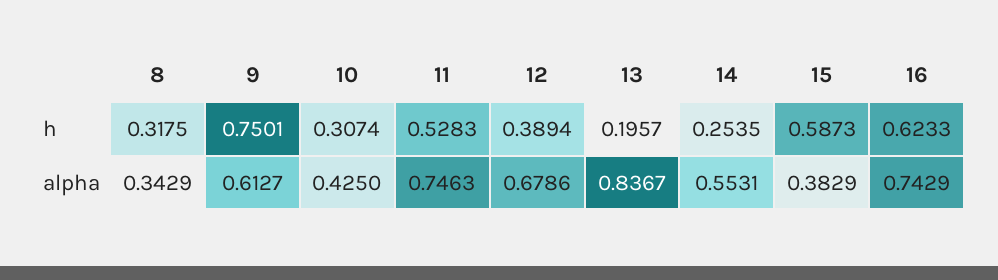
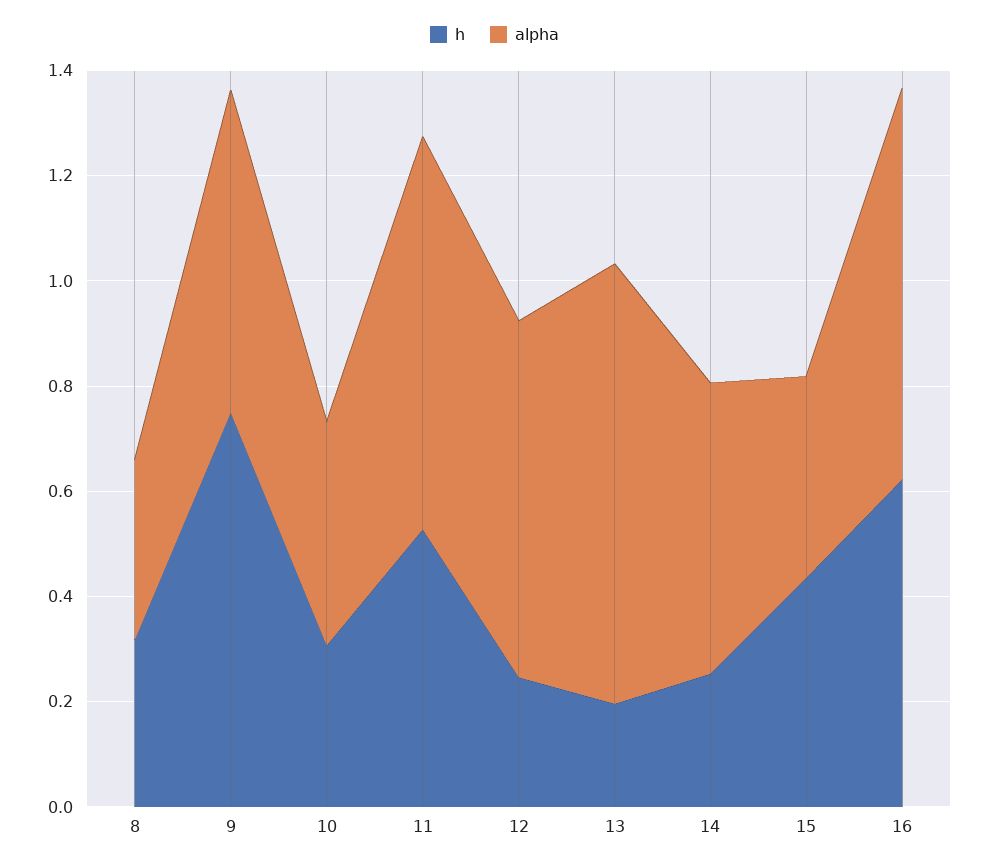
h, 12: 0.3894 -> 0.25
h, 15: 0.5873 -> 0.45

